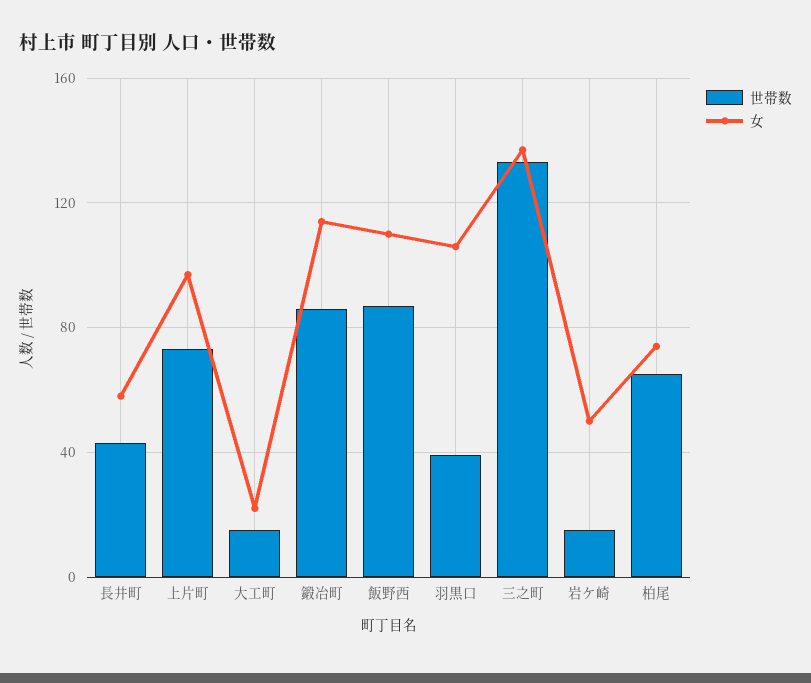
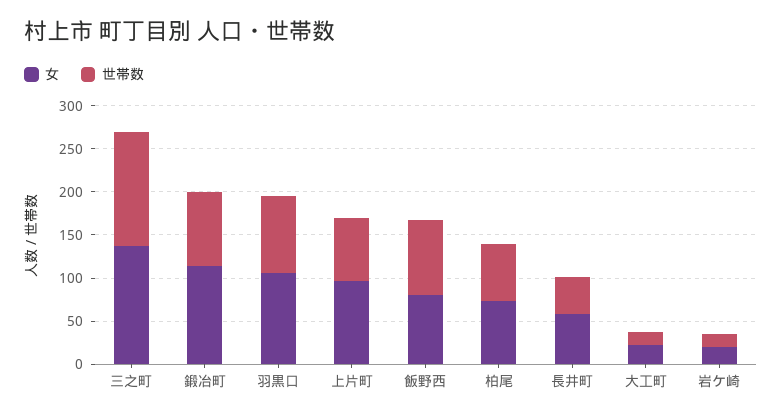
女, 飯野西: 110 -> 80
世帯数, 羽黒口: 40 -> 90
女, 岩ケ崎: 50 -> 20

